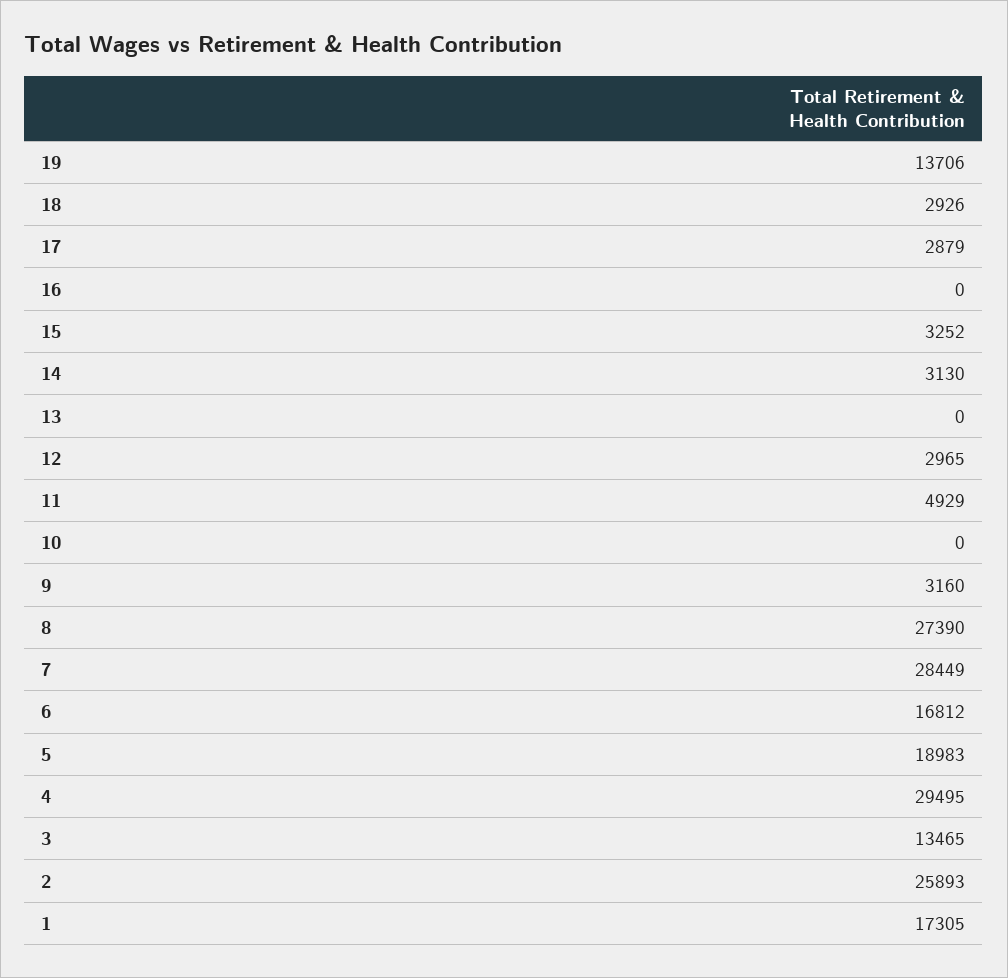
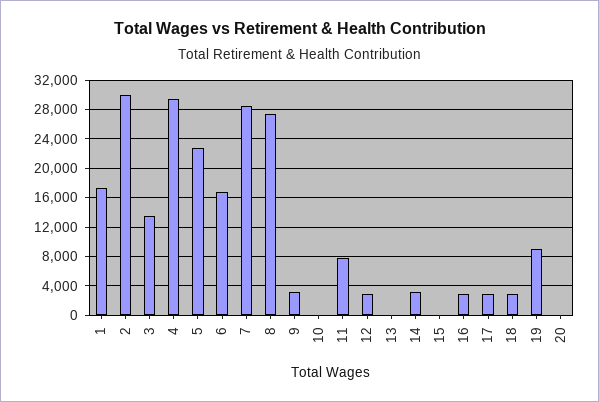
19: 13706 -> 9000
16: 0 -> 3000
15: 3252 -> 0
11: 4929 -> 8000
5: 18983 -> 23000
2: 25893 -> 30000
20: none -> 0

